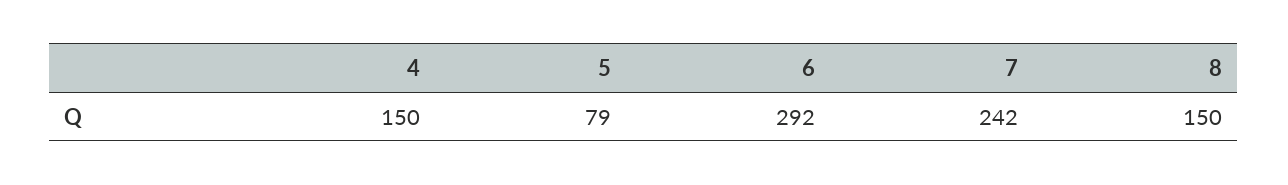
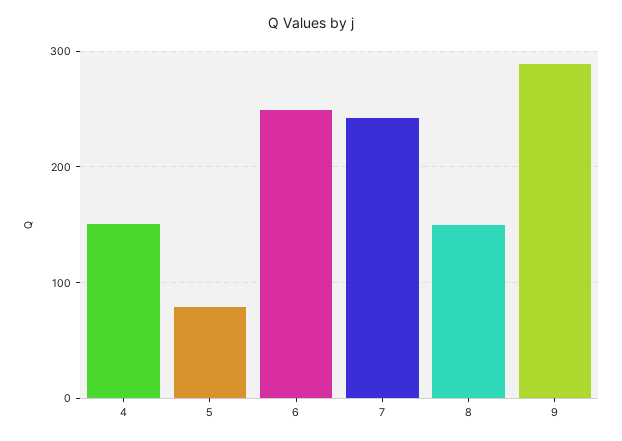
6: 292 -> 250
9: none -> 290

